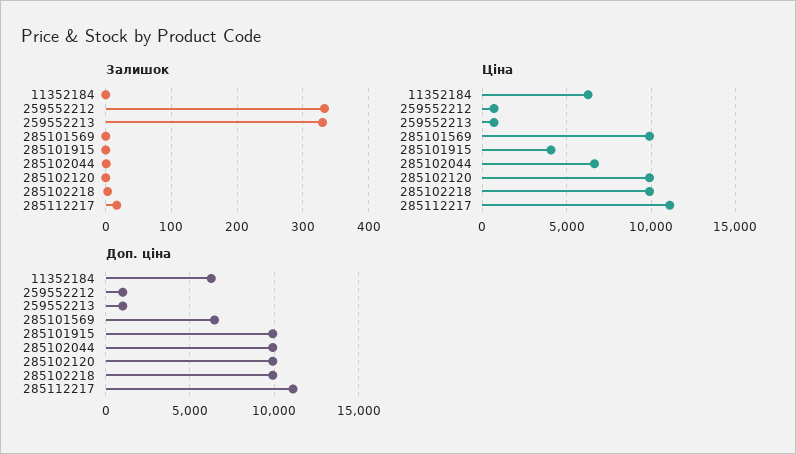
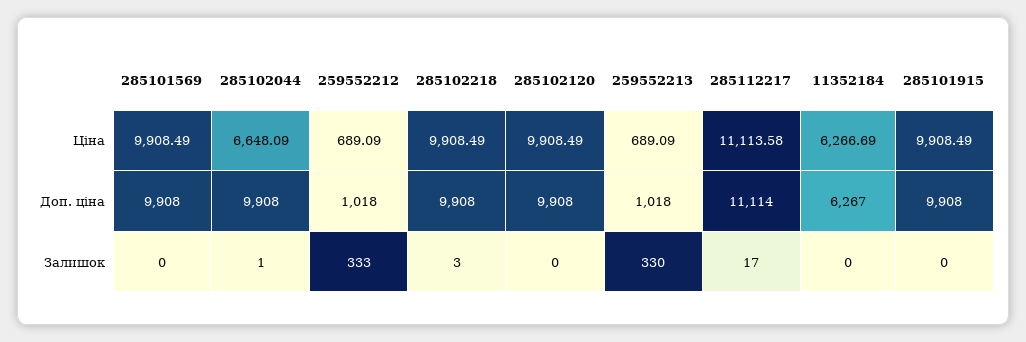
Ціна, 285101915: 4000 -> 9908.49
Доп. ціна, 285101569: 6500 -> 9908

